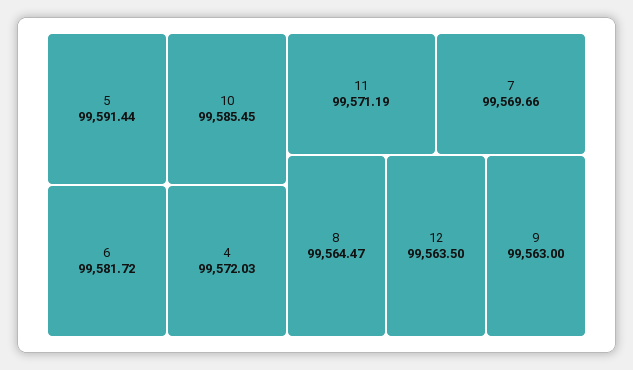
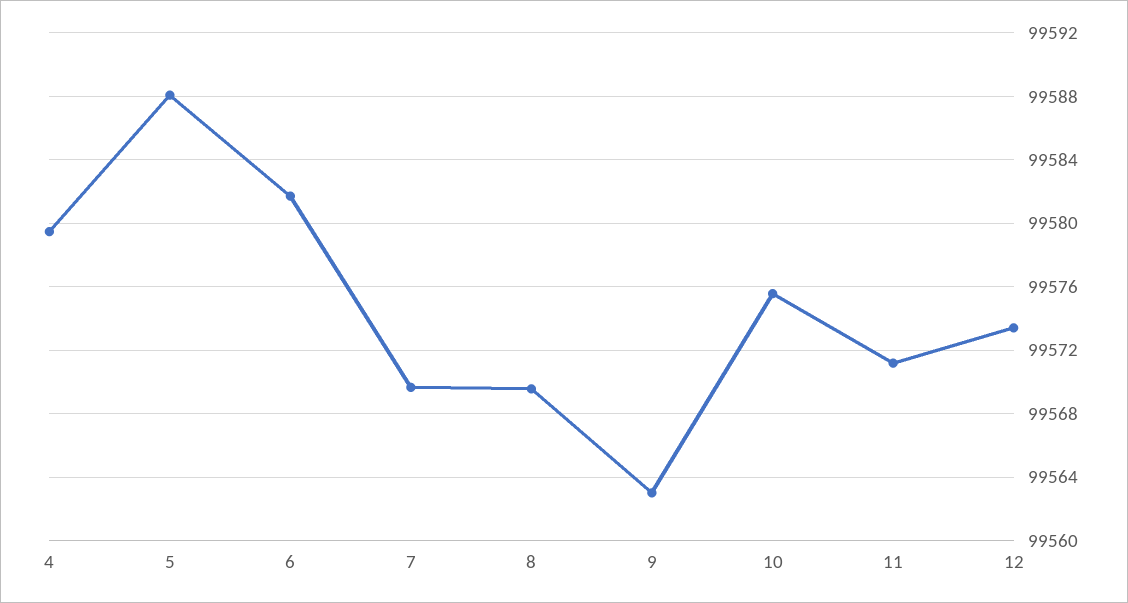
5: 99591.44 -> 99588
10: 99585.45 -> 99575.5
4: 99572.03 -> 99579.5
8: 99564.47 -> 99569.5
12: 99563.5 -> 99573.5

